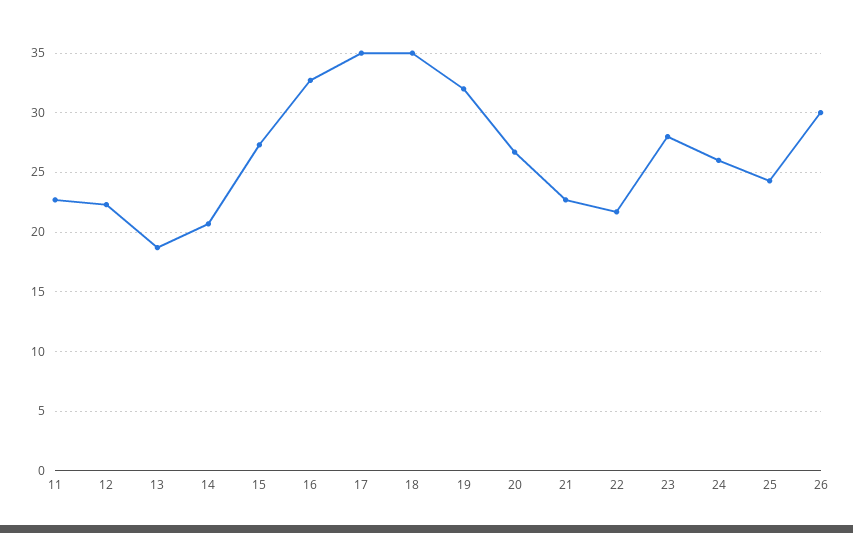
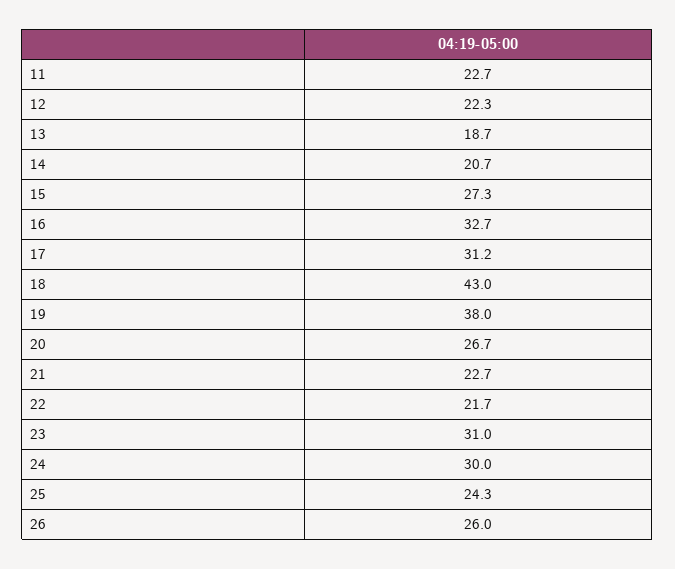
17: 35 -> 31.2
18: 35 -> 43
19: 32 -> 38
23: 28 -> 31
24: 26 -> 30
26: 30 -> 26

